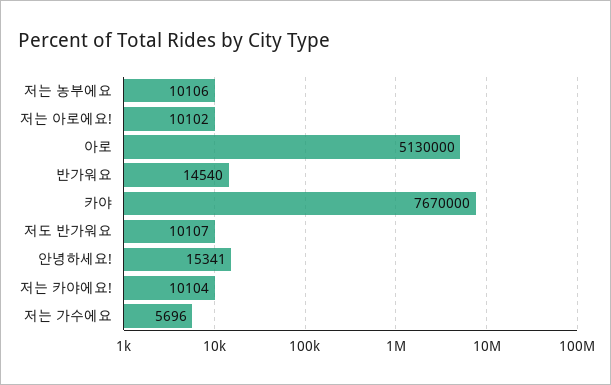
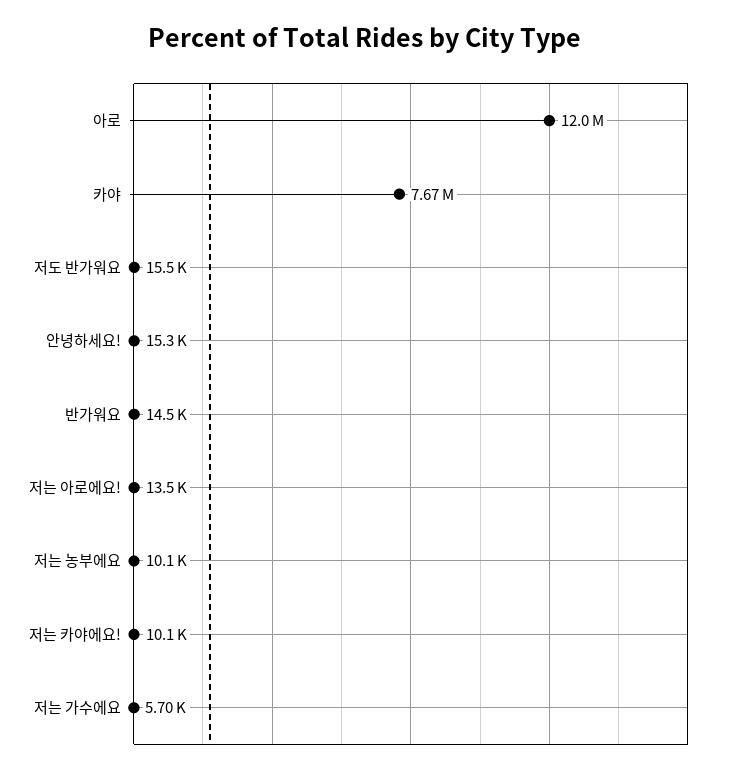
저는 아로에요!: 10102 -> 13500
아로: 5130000 -> 12000000
저도 반가워요: 10107 -> 15500

